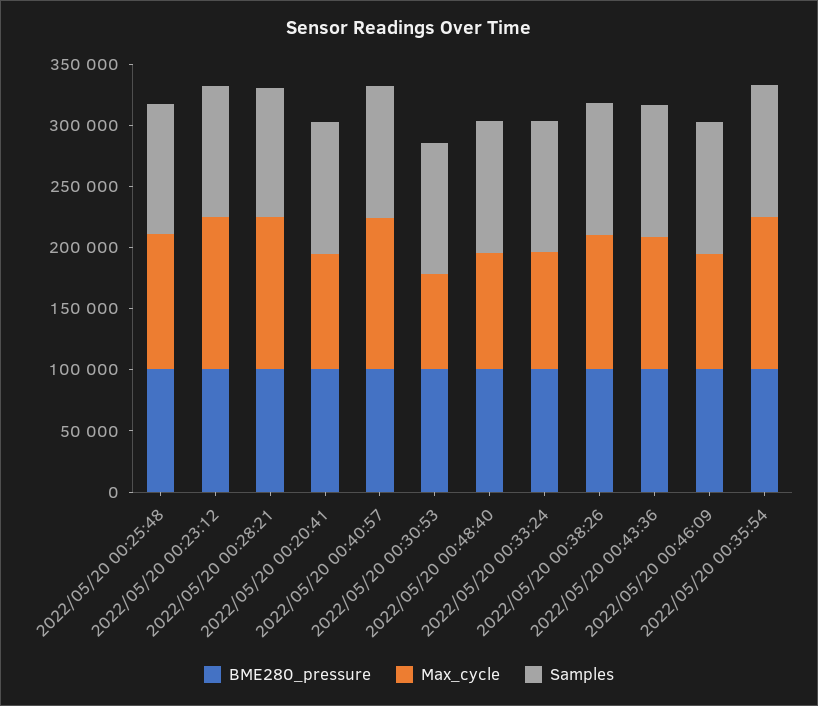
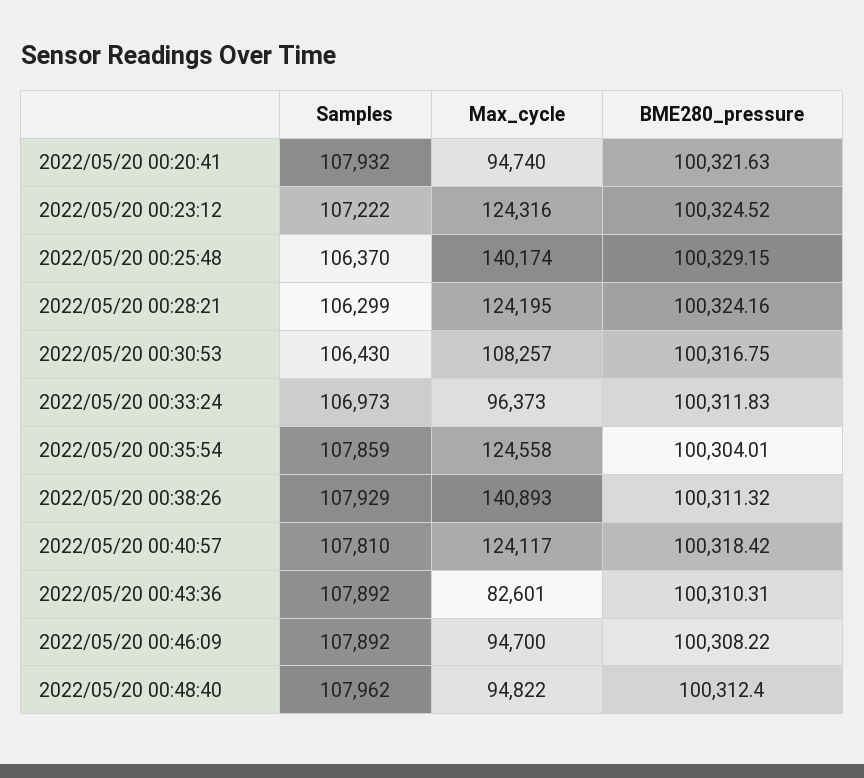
Max_cycle, 2022/05/20 00:25:48: 110000 -> 140174
Max_cycle, 2022/05/20 00:30:53: 80000 -> 108257
Max_cycle, 2022/05/20 00:38:26: 110000 -> 140893
Max_cycle, 2022/05/20 00:43:36: 110000 -> 82601

